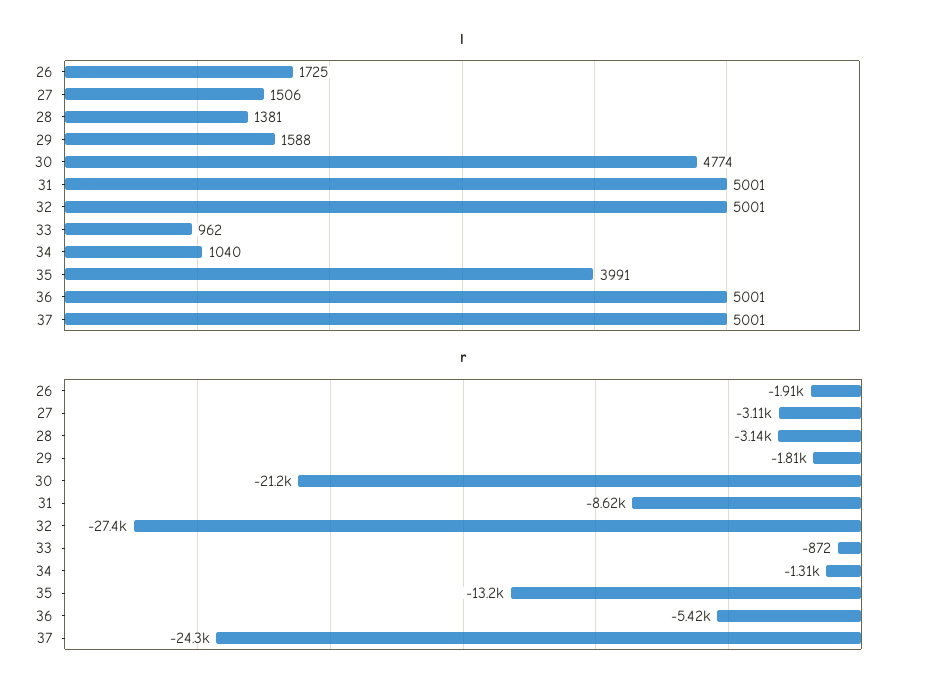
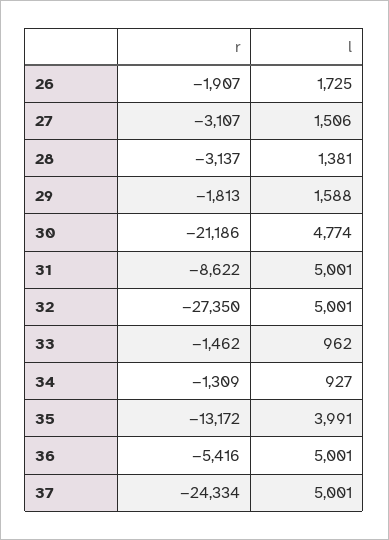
l, 34: 1040 -> 927
r, 33: -872 -> -1462

